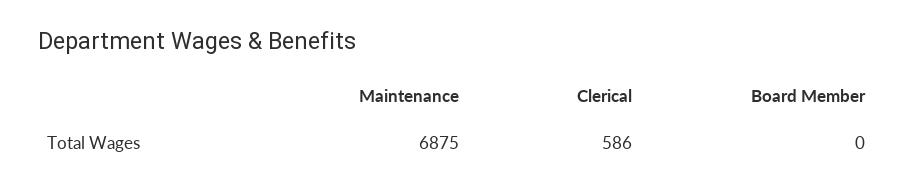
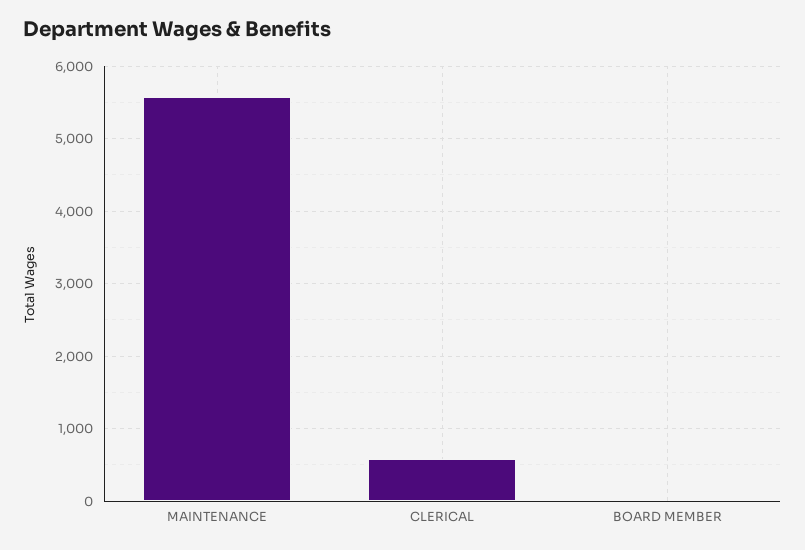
Maintenance: 6875 -> 5600

